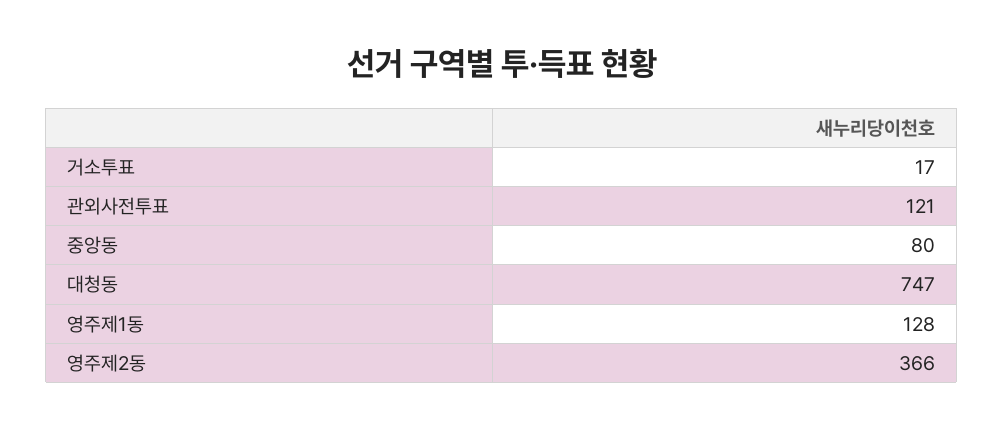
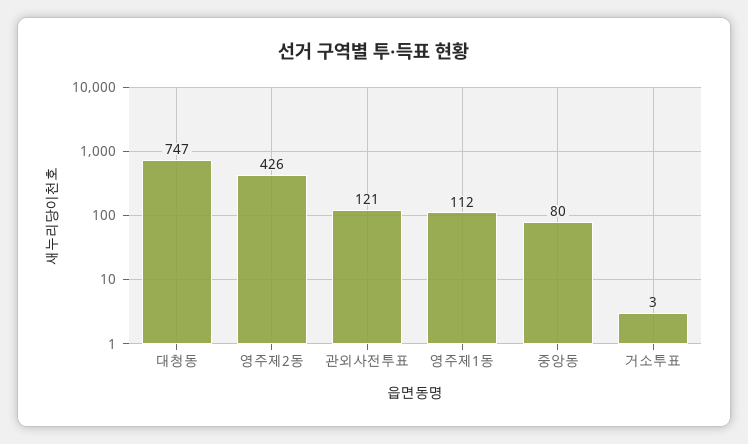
거소투표: 17 -> 3
영주제1동: 128 -> 112
영주제2동: 366 -> 426

